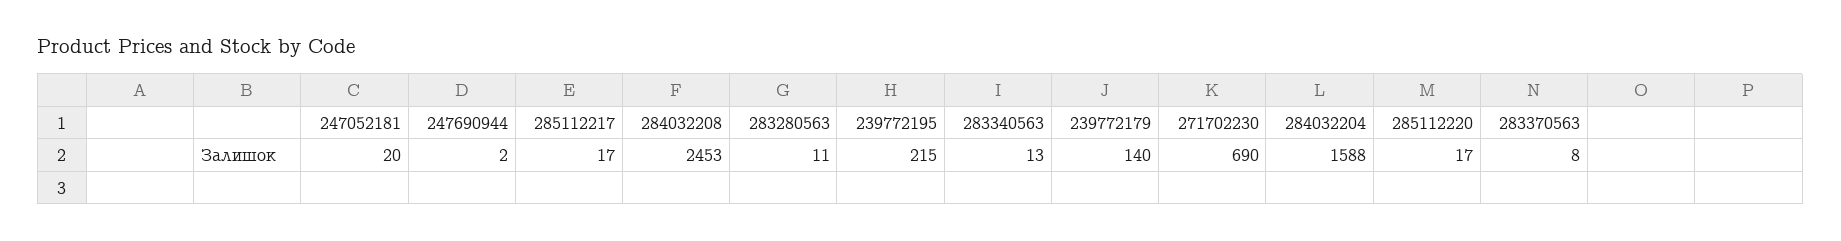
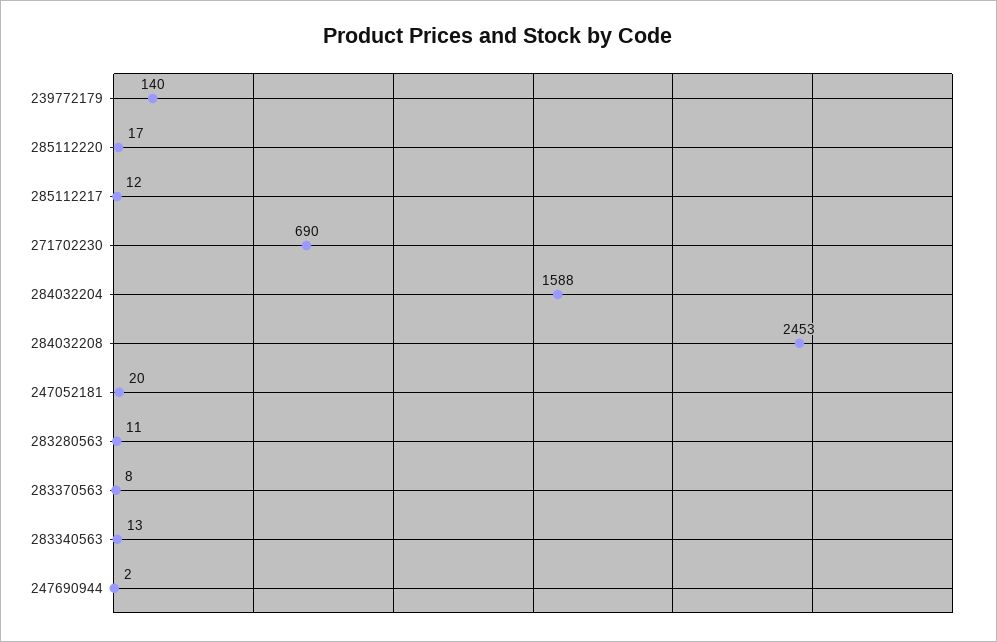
285112217: 17 -> 12
239772195: 215 -> none

